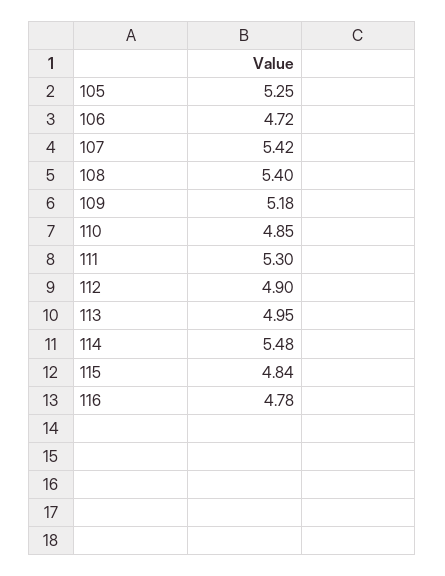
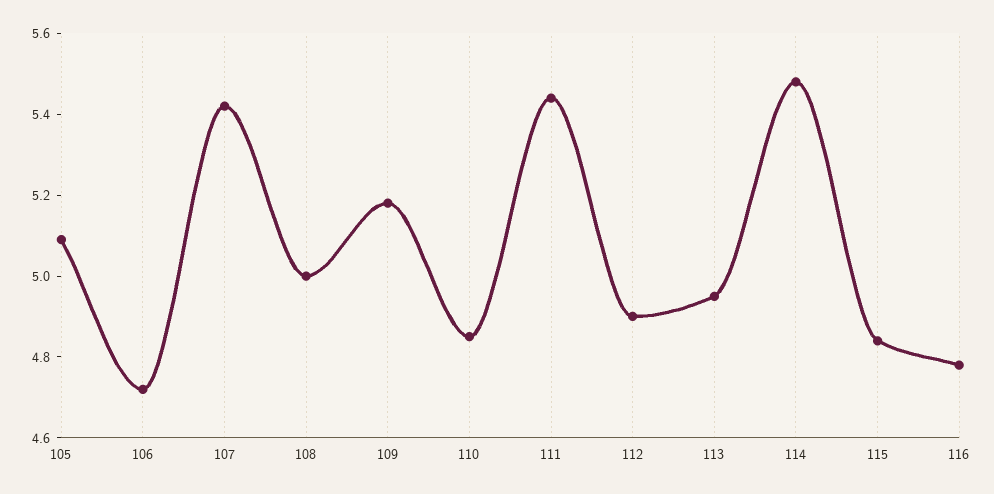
105: 5.25 -> 5.1
108: 5.4 -> 5
111: 5.3 -> 5.45

